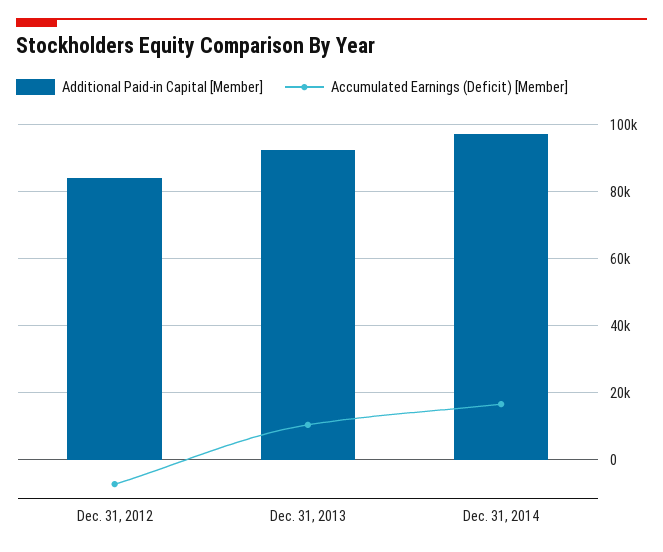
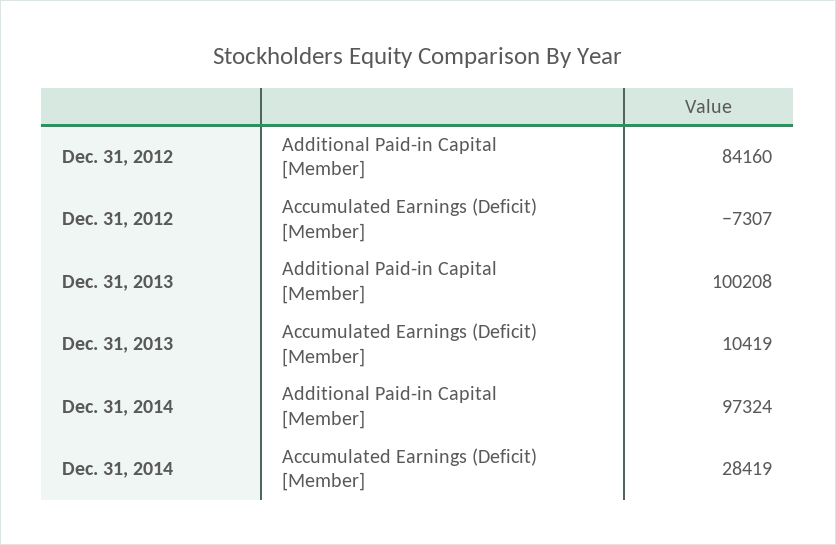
Additional Paid-in Capital [Member], Dec. 31, 2013: 92000 -> 100208
Accumulated Earnings (Deficit) [Member], Dec. 31, 2014: 16000 -> 28419

